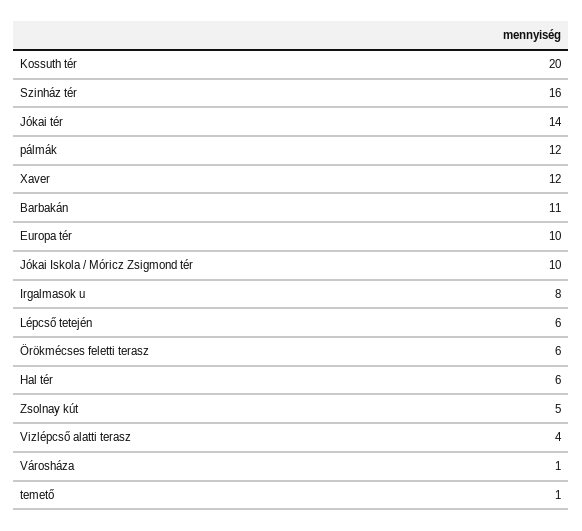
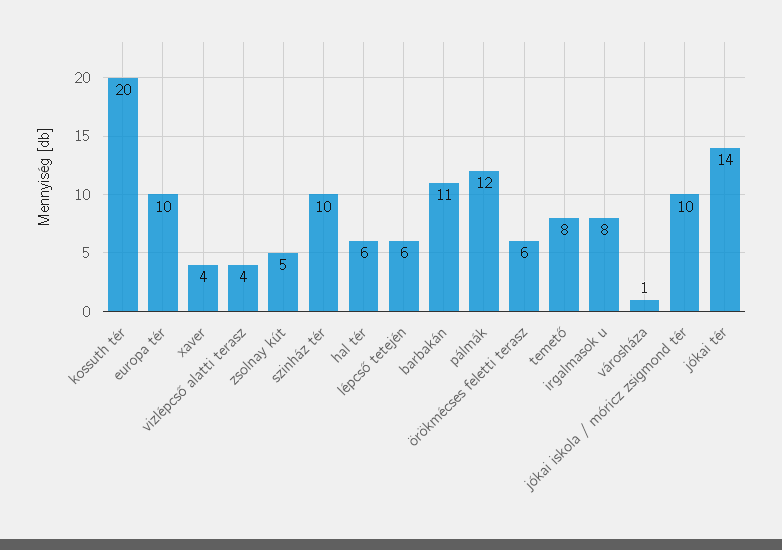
Szinház tér: 16 -> 10
Xaver: 12 -> 4
temető: 1 -> 8

